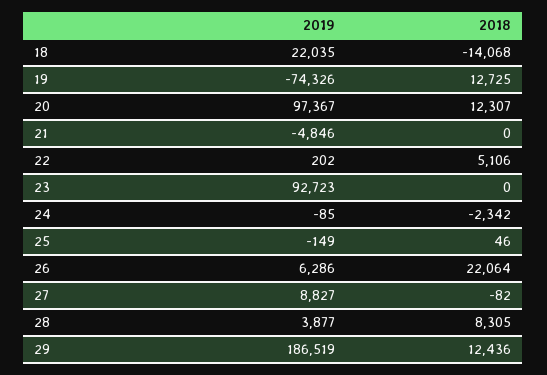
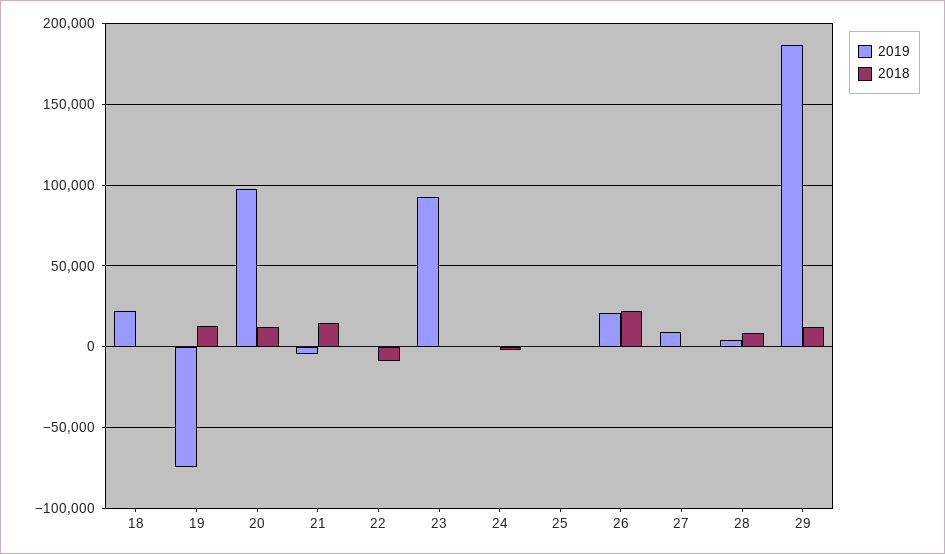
2018, 18: -14068 -> 0
2018, 21: 0 -> 15000
2018, 22: 5106 -> -10000
2019, 26: 6286 -> 20000

